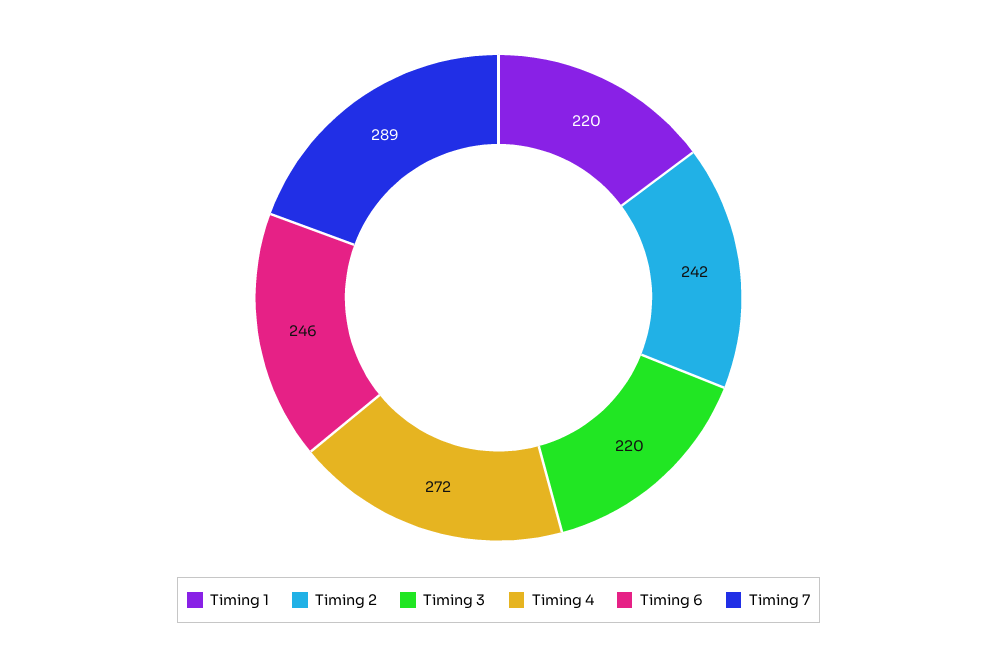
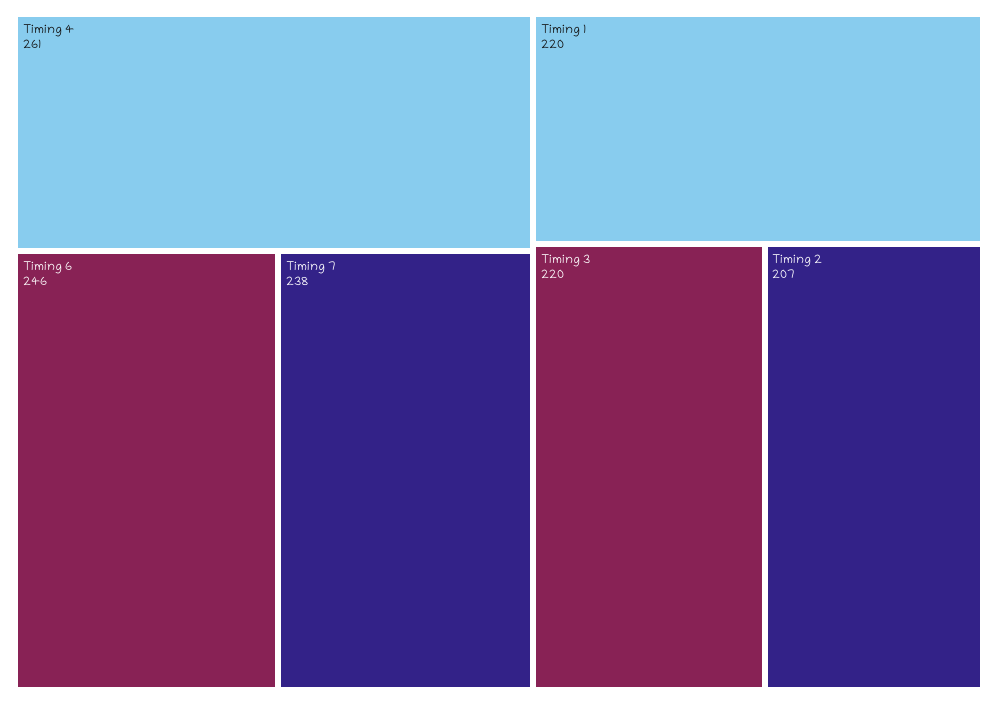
Timing 2: 242 -> 207
Timing 4: 272 -> 261
Timing 7: 289 -> 238

